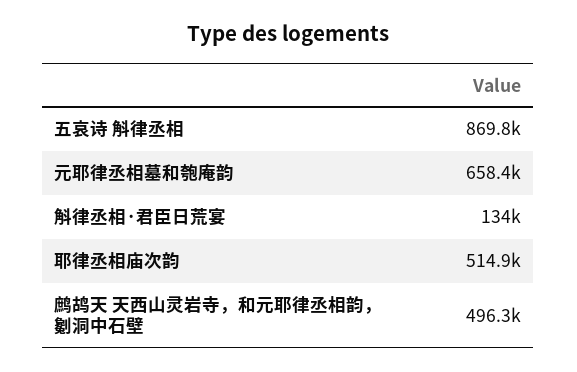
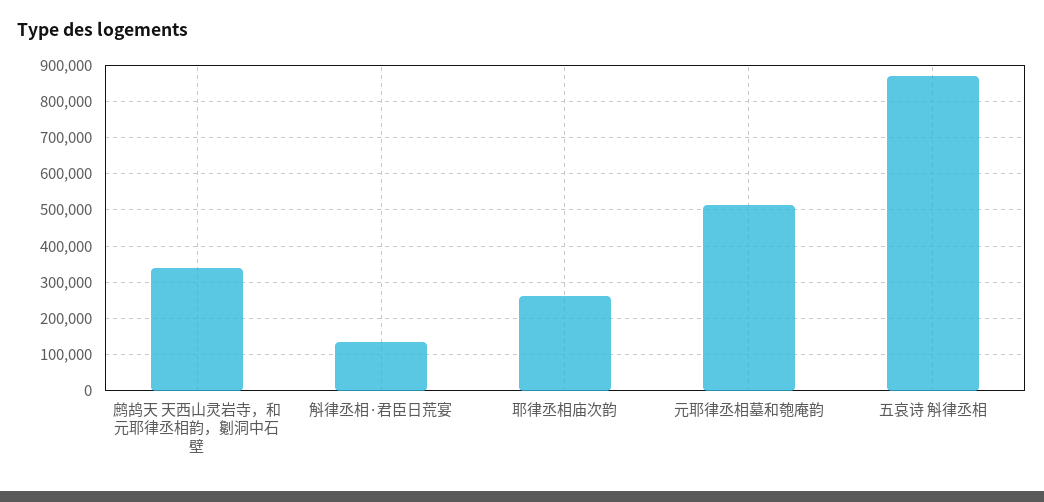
元耶律丞相墓和匏庵韵: 658400 -> 520000
耶律丞相庙次韵: 514900 -> 260000
鹧鸪天 天西山灵岩寺，和元耶律丞相韵，劖洞中石壁: 496300 -> 340000

